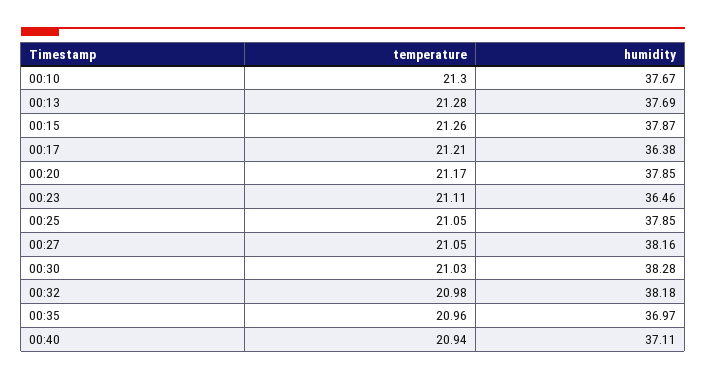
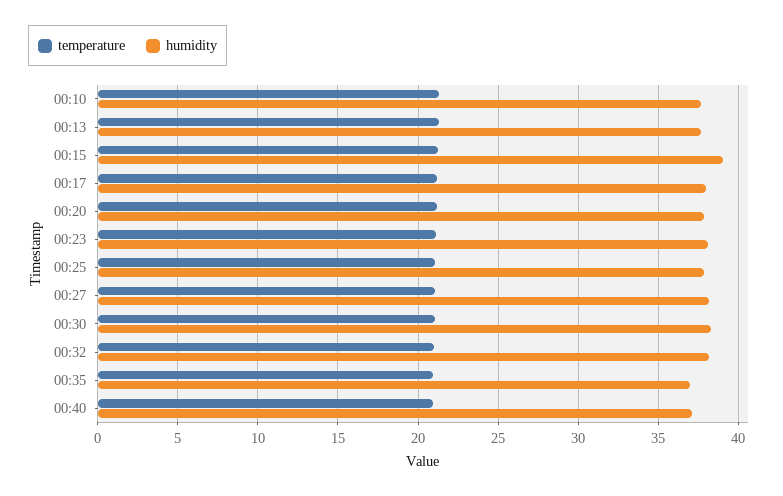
humidity, 00:15: 37.87 -> 39
humidity, 00:17: 36.38 -> 38
humidity, 00:23: 36.46 -> 38

